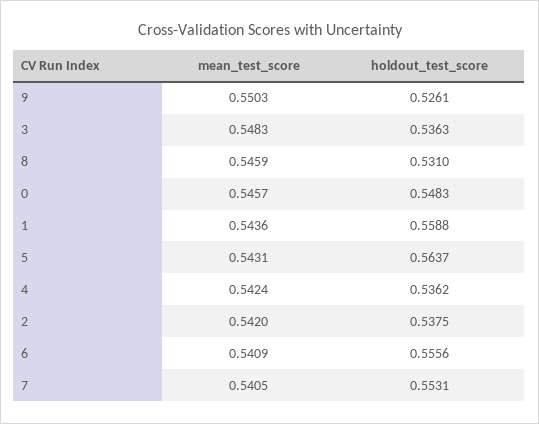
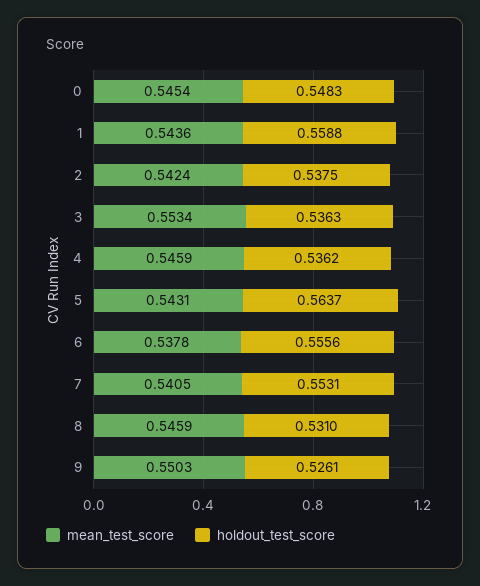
mean_test_score, 3: 0.5483 -> 0.5534
mean_test_score, 0: 0.5457 -> 0.5454
mean_test_score, 4: 0.5424 -> 0.5459
mean_test_score, 2: 0.542 -> 0.5424
mean_test_score, 6: 0.5409 -> 0.5378

